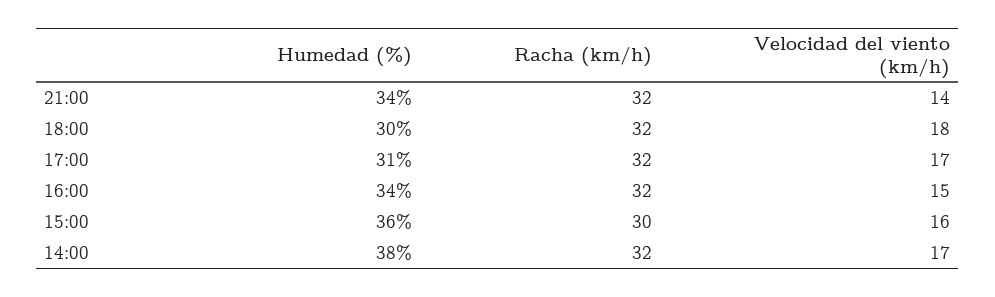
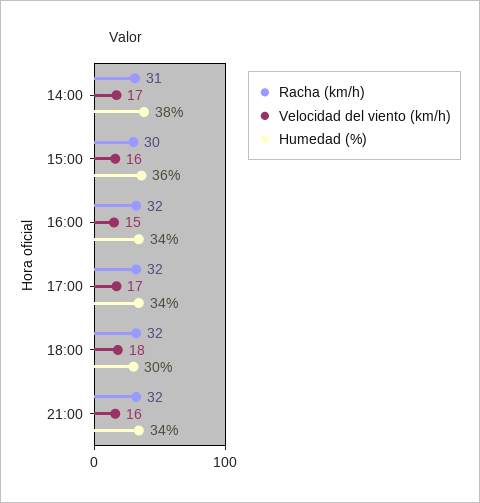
Velocidad del viento (km/h), 21:00: 14 -> 16
Humedad (%), 17:00: 31 -> 34
Racha (km/h), 14:00: 32 -> 31

